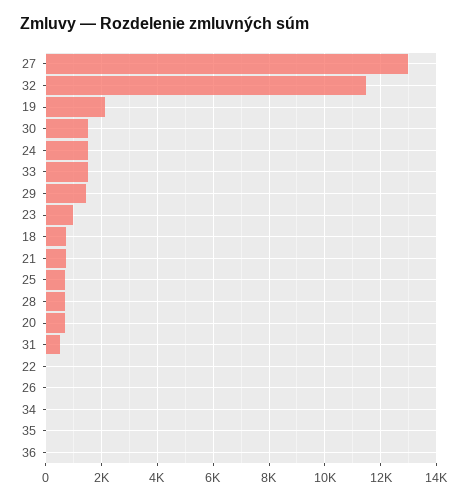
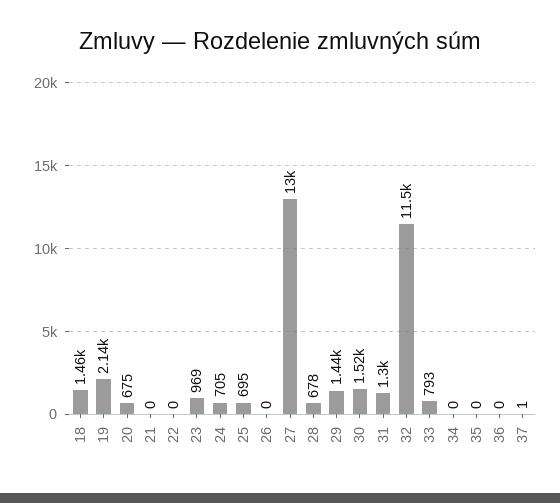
24: 1500 -> 705
33: 1500 -> 793
18: 750 -> 1460
21: 750 -> 0
31: 500 -> 1300
37: none -> 1

